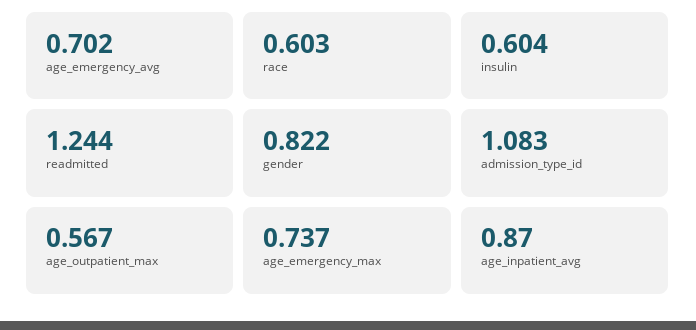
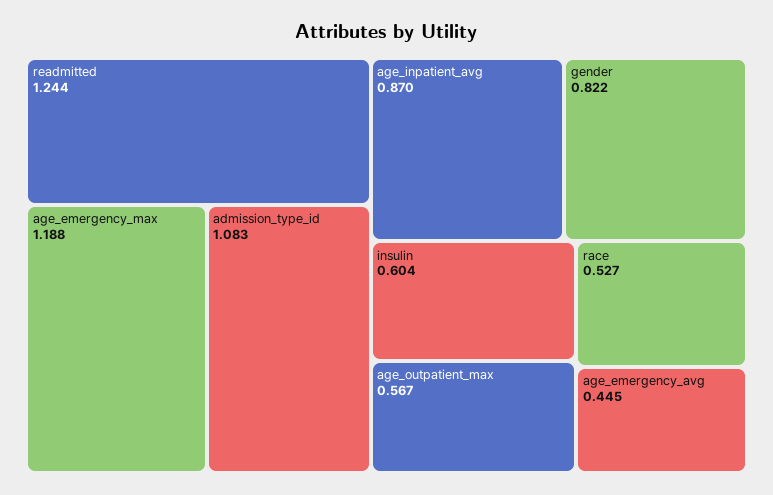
age_emergency_avg: 0.702 -> 0.445
race: 0.603 -> 0.527
age_emergency_max: 0.737 -> 1.188

